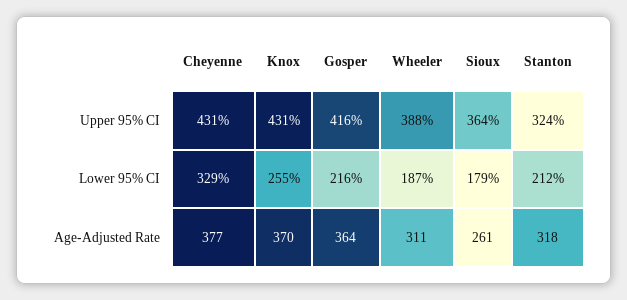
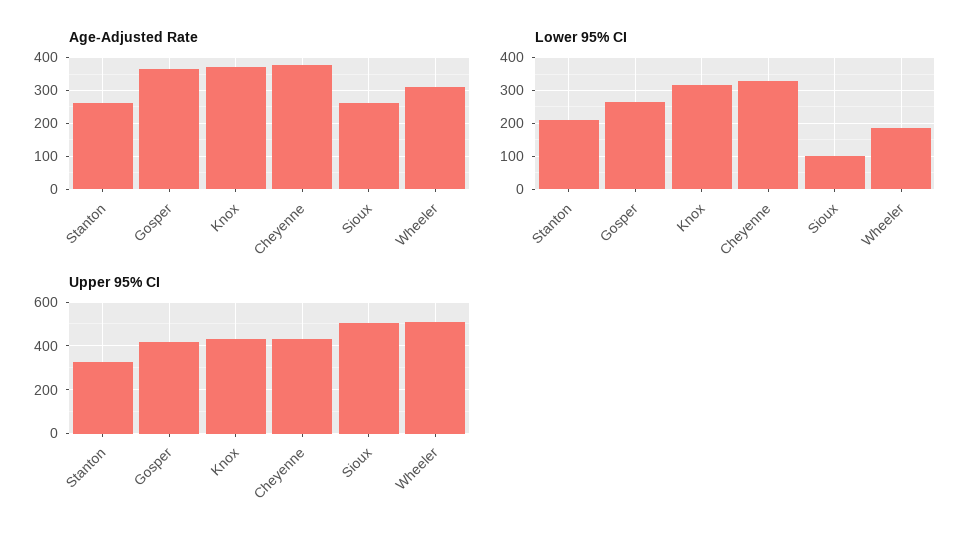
Upper 95% CI, Wheeler: 388 -> 500
Upper 95% CI, Sioux: 364 -> 500
Lower 95% CI, Knox: 255 -> 320
Lower 95% CI, Gosper: 216 -> 260
Lower 95% CI, Sioux: 179 -> 100
Age-Adjusted Rate, Stanton: 318 -> 260

